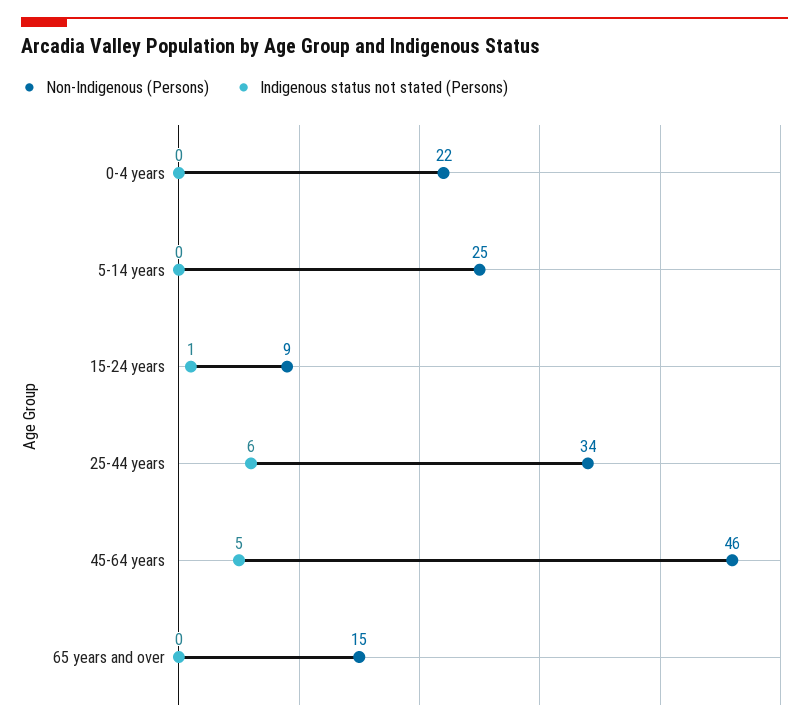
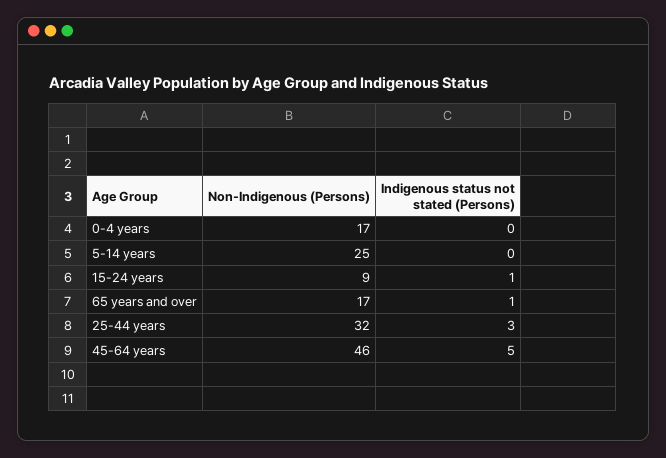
Non-Indigenous (Persons), 0-4 years: 22 -> 17
Non-Indigenous (Persons), 25-44 years: 34 -> 32
Indigenous status not stated (Persons), 25-44 years: 6 -> 3
Non-Indigenous (Persons), 65 years and over: 15 -> 17
Indigenous status not stated (Persons), 65 years and over: 0 -> 1

